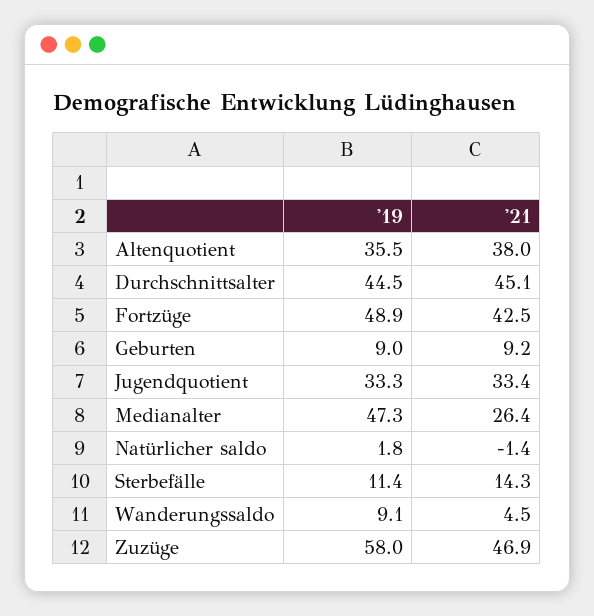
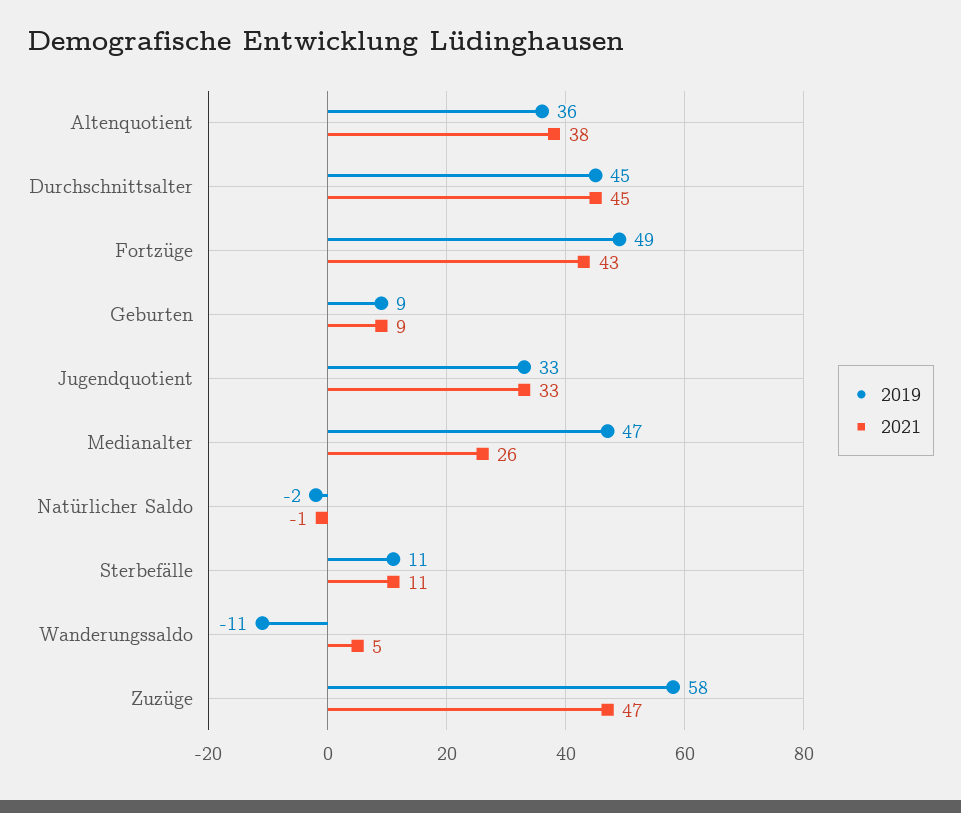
'19, Natürlicher saldo: 1.8 -> -2
'21, Sterbefälle: 14.3 -> 11
'19, Wanderungssaldo: 9.1 -> -11

